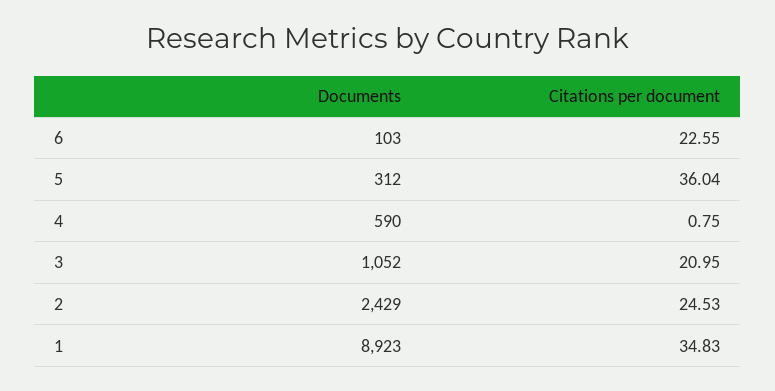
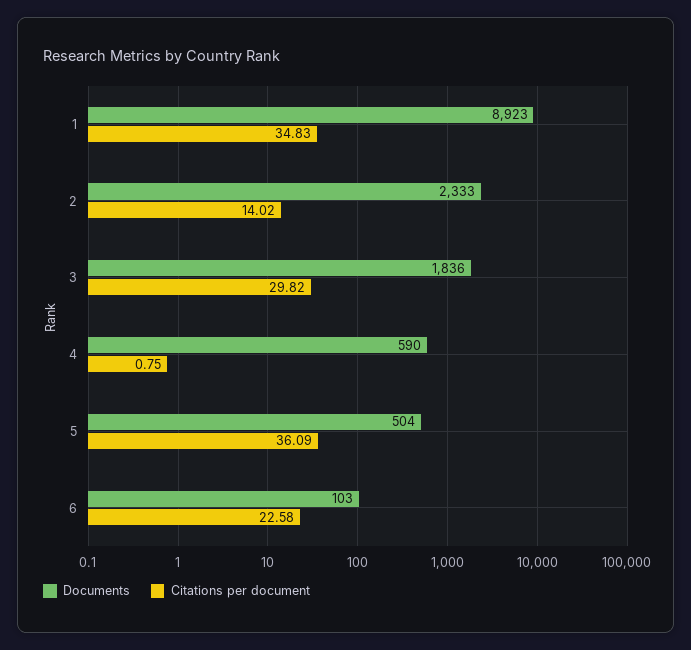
Citations per document, 6: 22.55 -> 22.58
Documents, 5: 312 -> 504
Citations per document, 5: 36.04 -> 36.09
Documents, 3: 1052 -> 1836
Citations per document, 3: 20.95 -> 29.82
Documents, 2: 2429 -> 2333
Citations per document, 2: 24.53 -> 14.02

